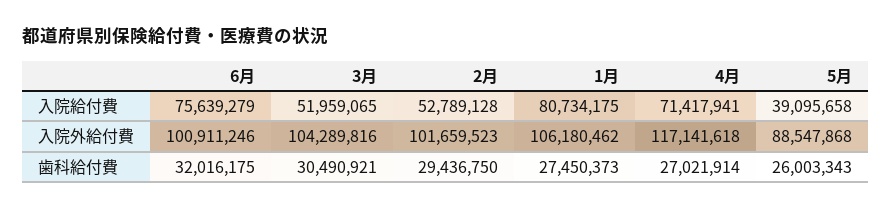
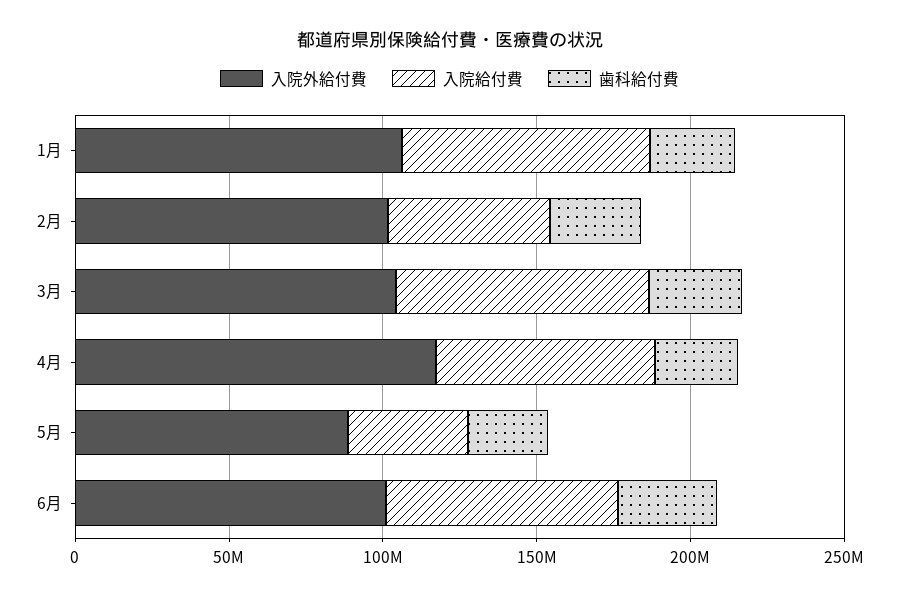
入院給付費, 3月: 51959065 -> 80000000

